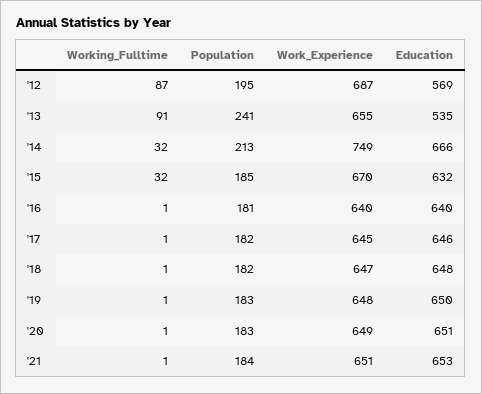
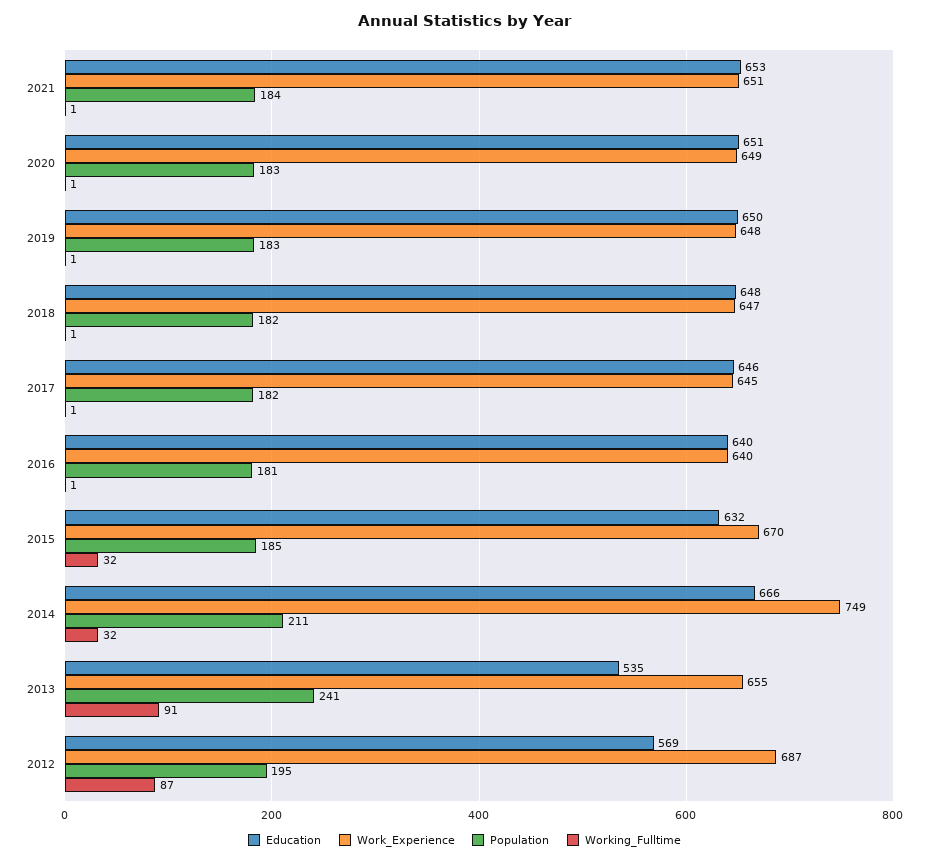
Population, '14: 213 -> 211

